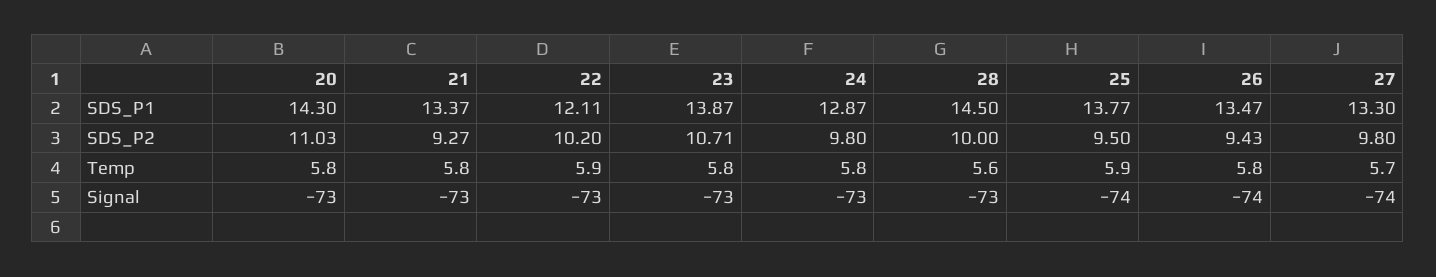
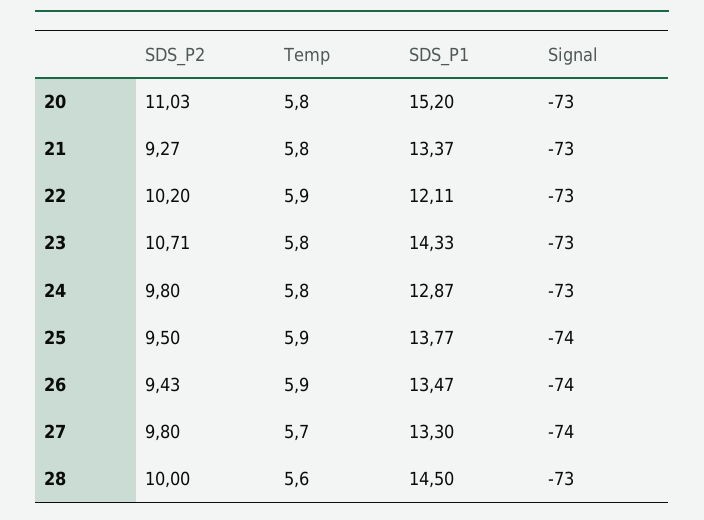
20, SDS_P1: 14.3 -> 15.2
23, SDS_P1: 13.87 -> 14.33
26, Temp: 5.8 -> 5.9

